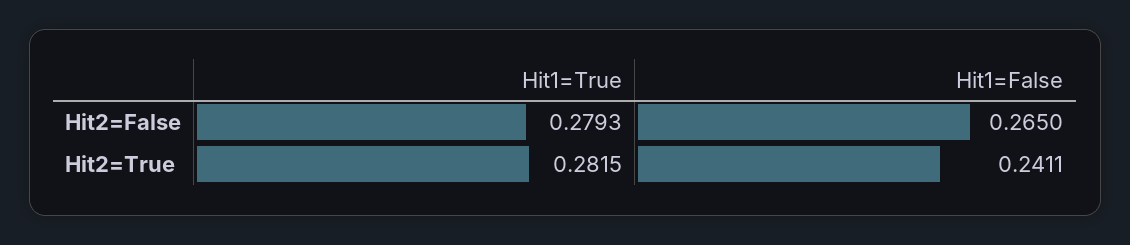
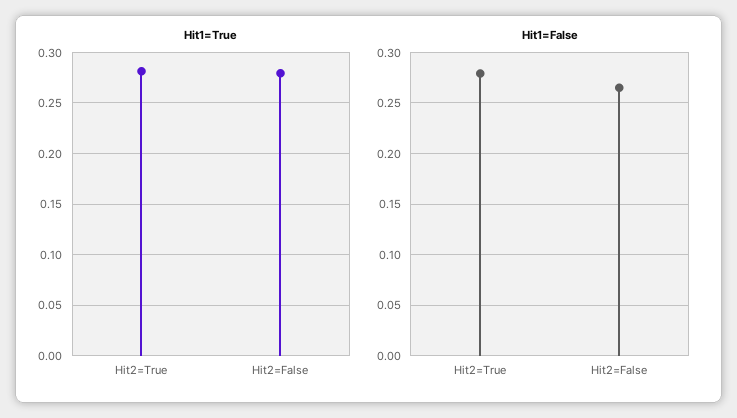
Hit1=False, Hit2=True: 0.2411 -> 0.28

